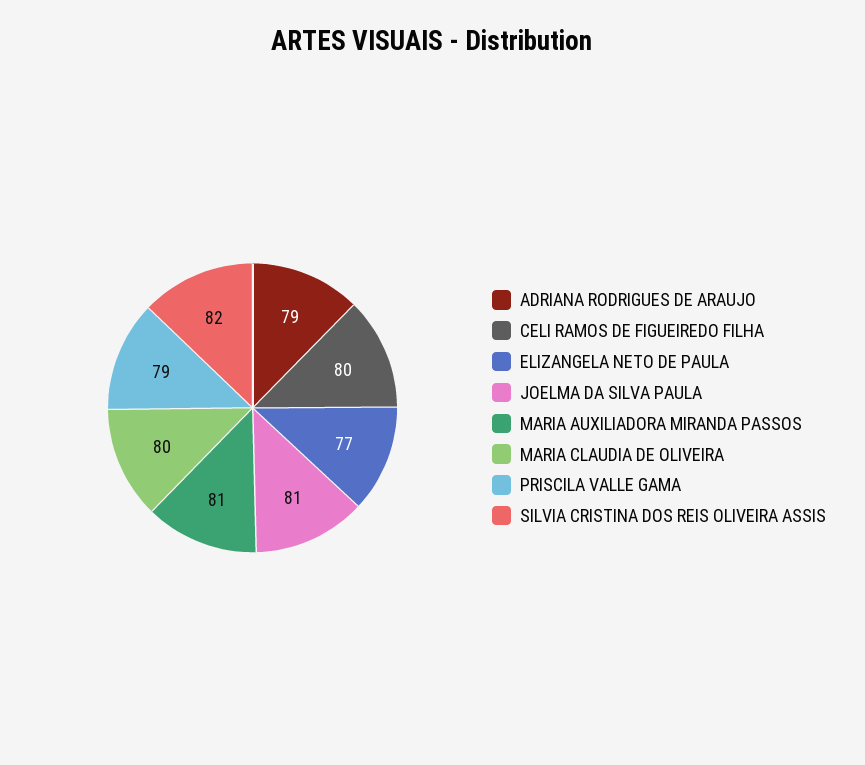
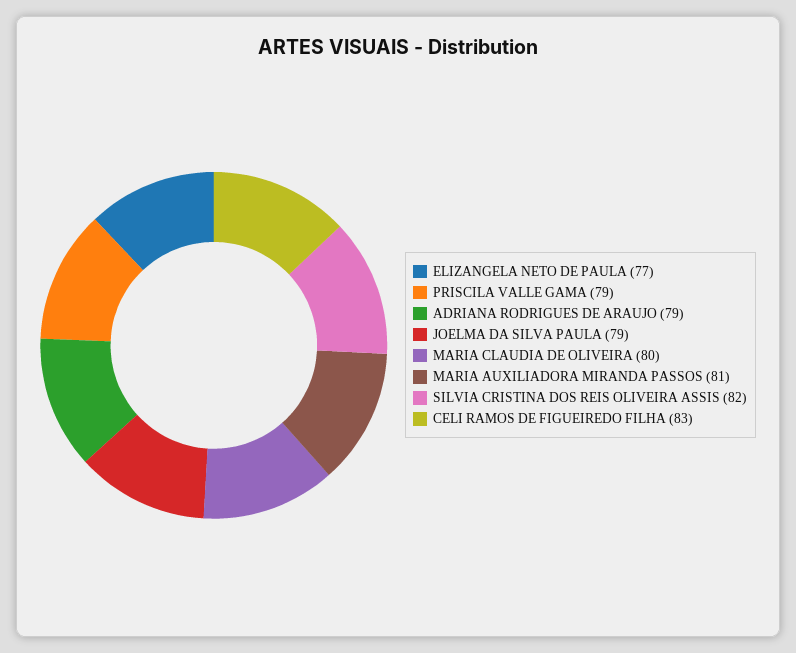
CELI RAMOS DE FIGUEIREDO FILHA: 80 -> 83
JOELMA DA SILVA PAULA: 81 -> 79

